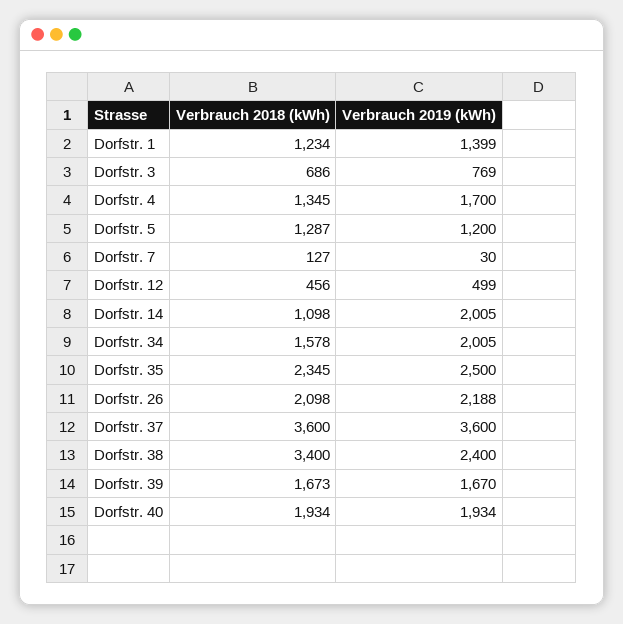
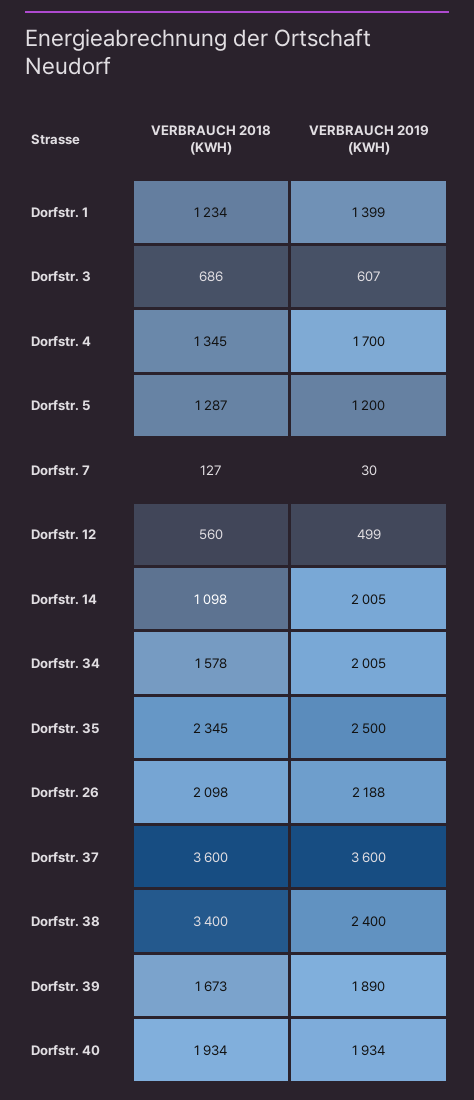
Verbrauch 2019 (kWh), Dorfstr. 3: 769 -> 607
Verbrauch 2018 (kWh), Dorfstr. 12: 456 -> 560
Verbrauch 2019 (kWh), Dorfstr. 39: 1670 -> 1890

